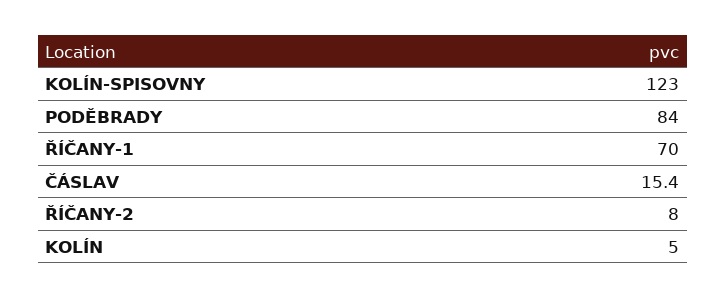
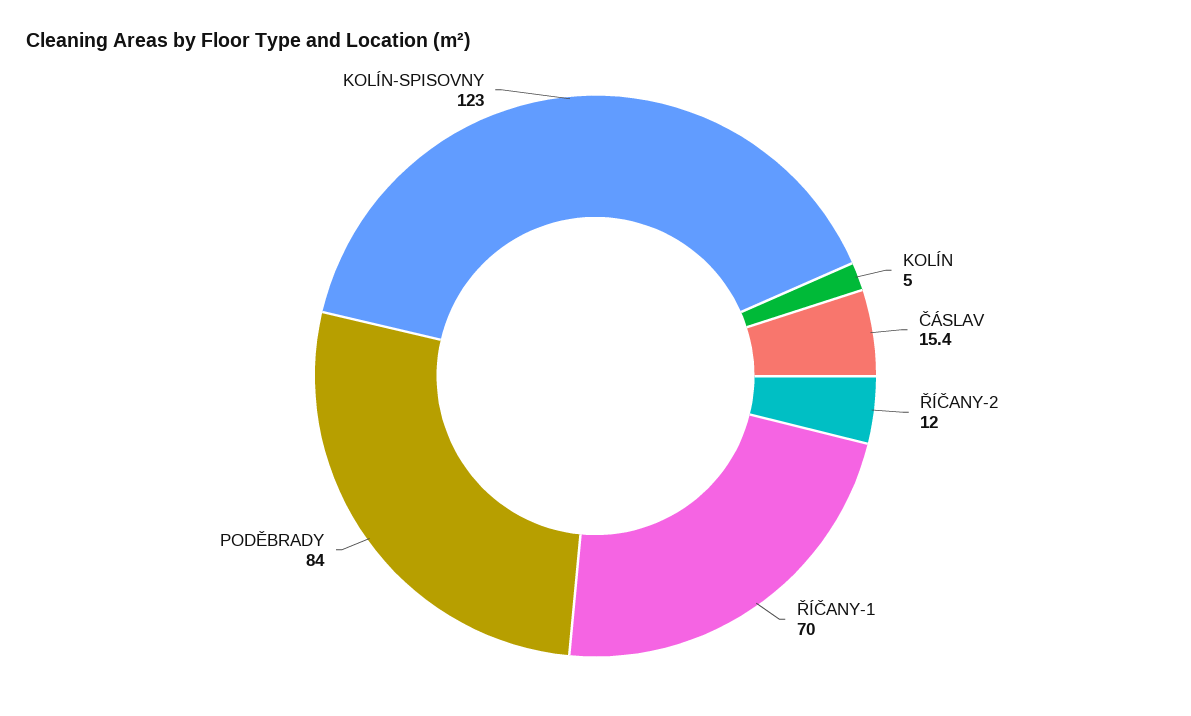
ŘÍČANY-2: 8 -> 12

